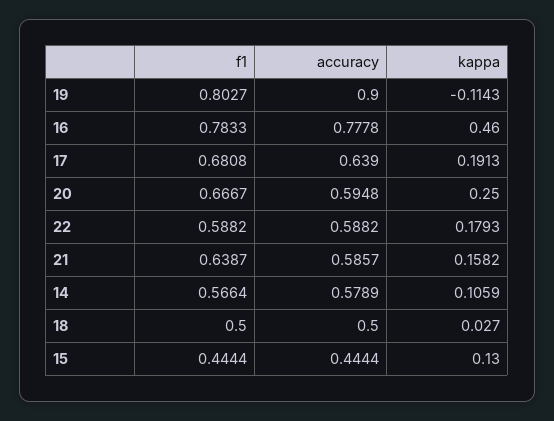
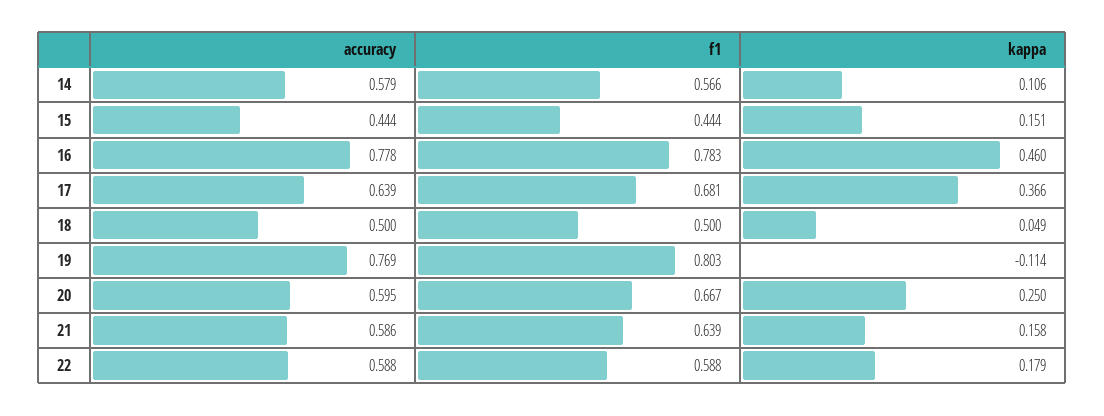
accuracy, 19: 0.9 -> 0.769
kappa, 17: 0.1913 -> 0.366
kappa, 18: 0.027 -> 0.049
kappa, 15: 0.13 -> 0.151

